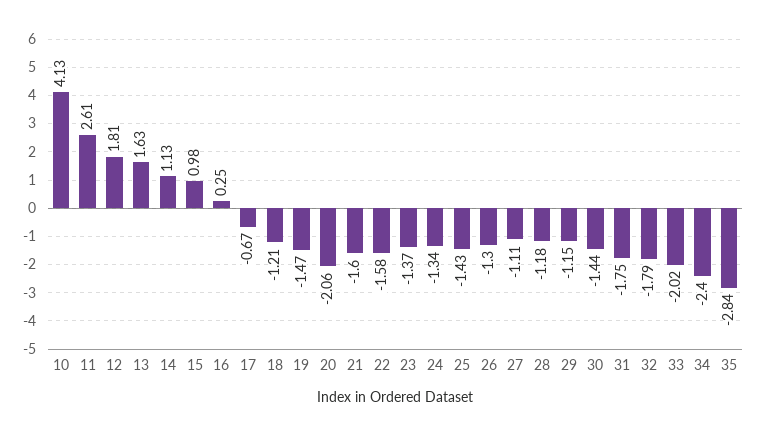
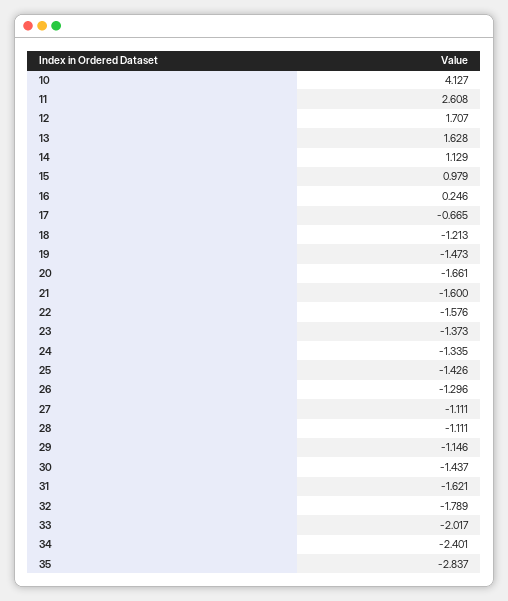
12: 1.81 -> 1.707
20: -2.06 -> -1.661
28: -1.18 -> -1.111
31: -1.75 -> -1.621

